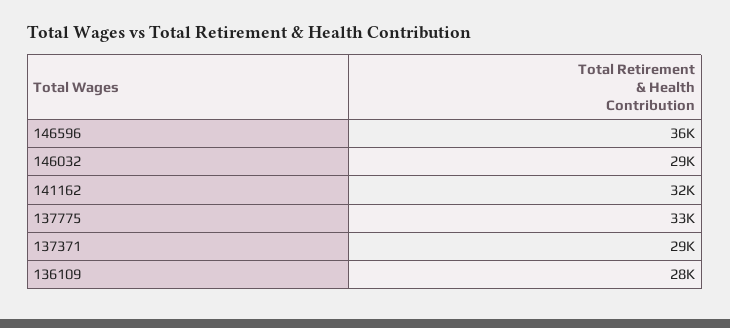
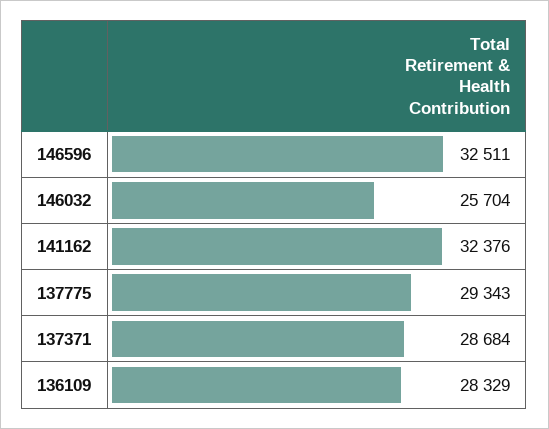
146596: 36000 -> 32511
146032: 29000 -> 25704
137775: 33000 -> 29343

